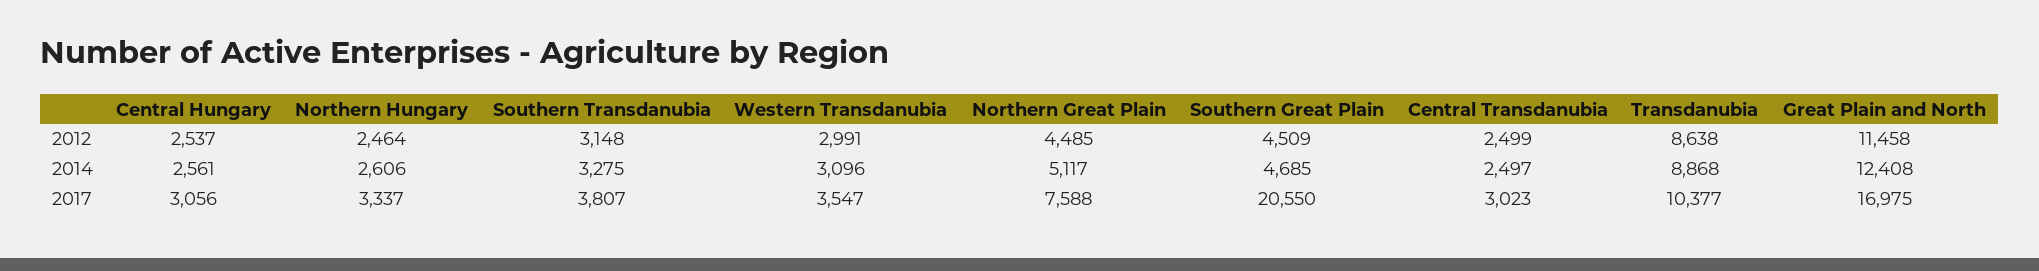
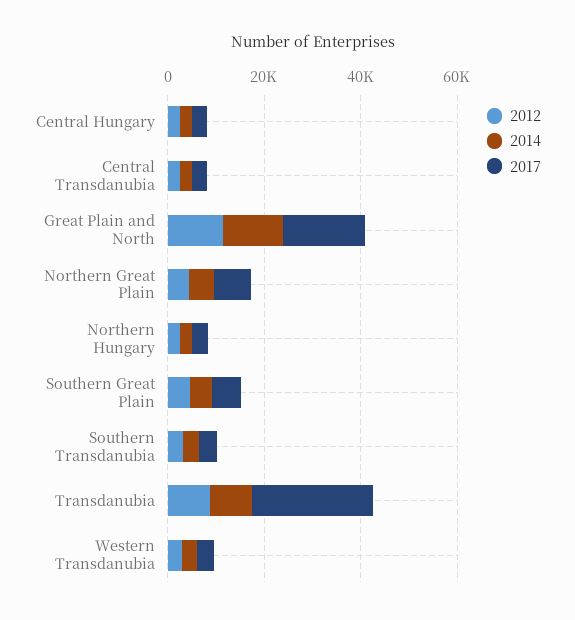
2017, Southern Great Plain: 20550 -> 5000
2017, Transdanubia: 10377 -> 25000

